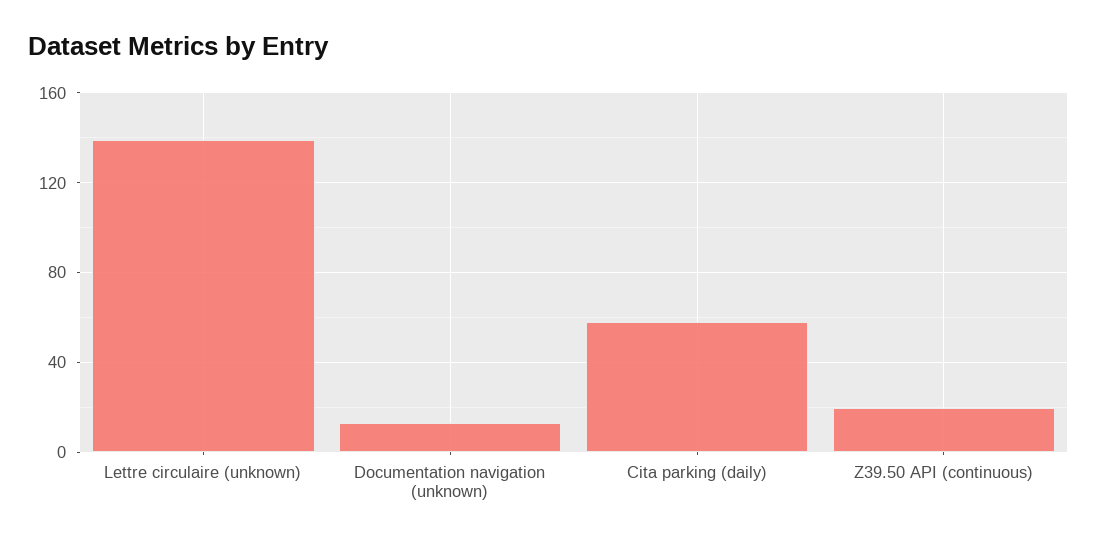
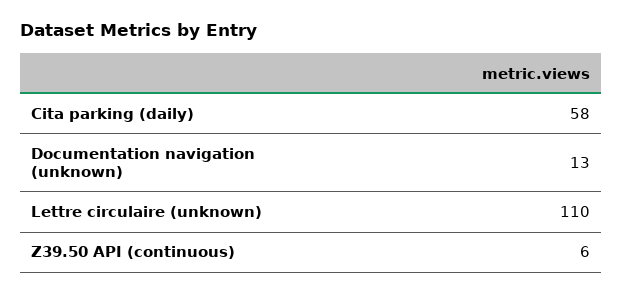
Lettre circulaire (unknown): 140 -> 110
Z39.50 API (continuous): 20 -> 6

